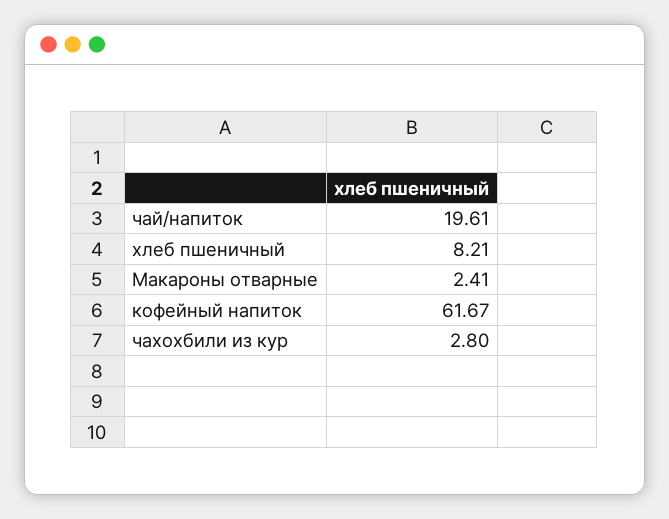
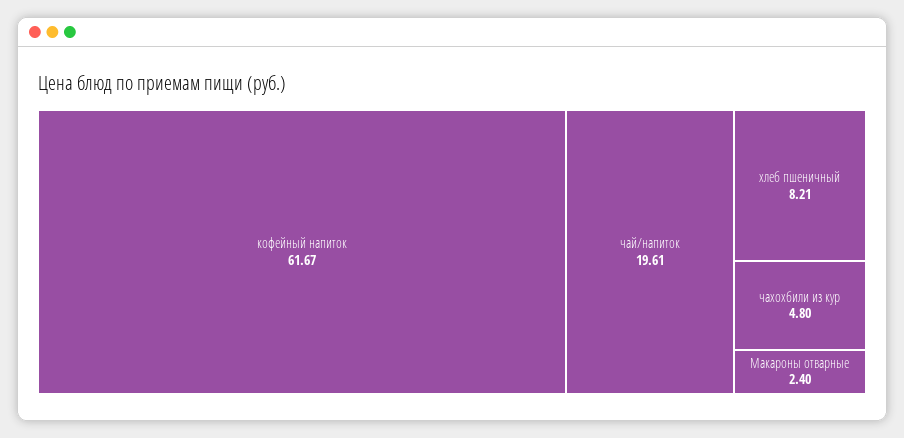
Макароны отварные: 2.41 -> 2.4
чахохбили из кур: 2.8 -> 4.8

